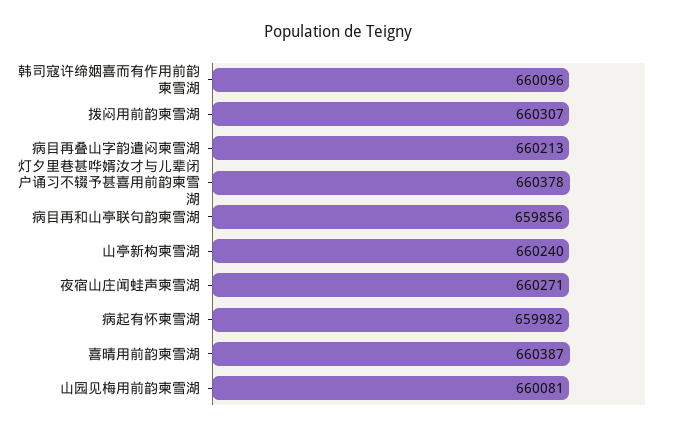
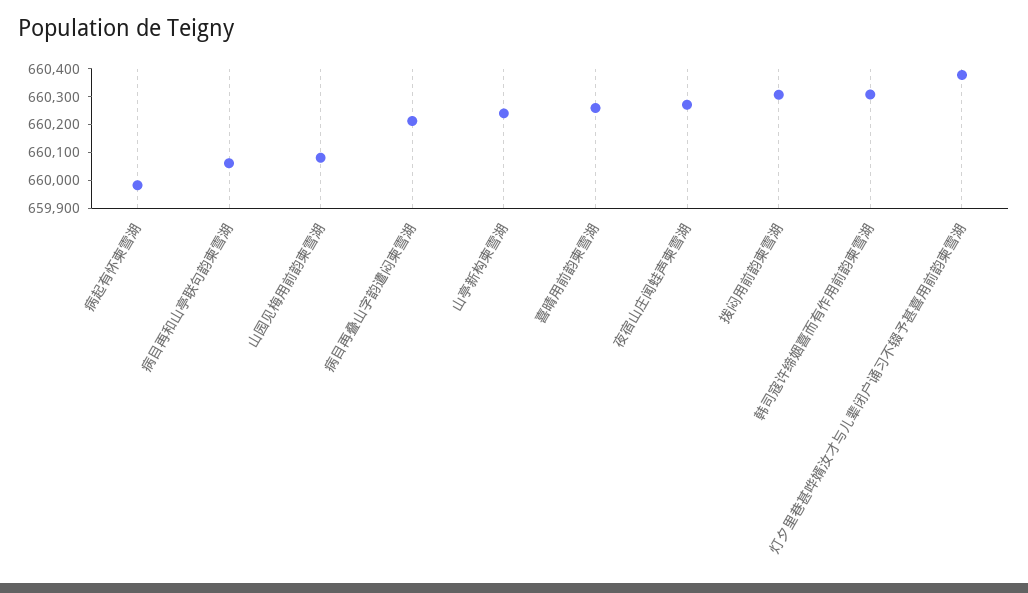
韩司寇许缔姻喜而有作用前韵柬雪湖: 660096 -> 660300
病目再和山亭联句韵柬雪湖: 659856 -> 660050
喜晴用前韵柬雪湖: 660387 -> 660250

